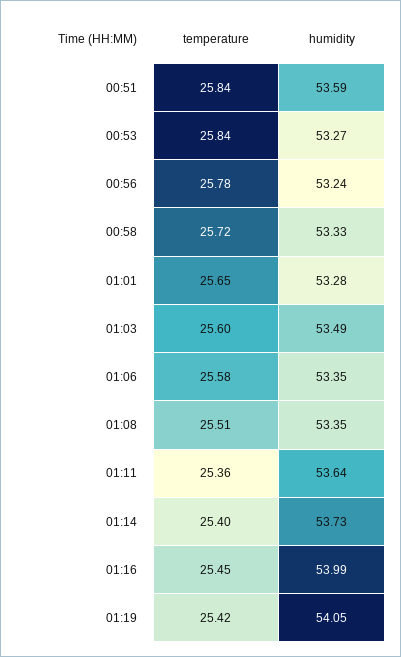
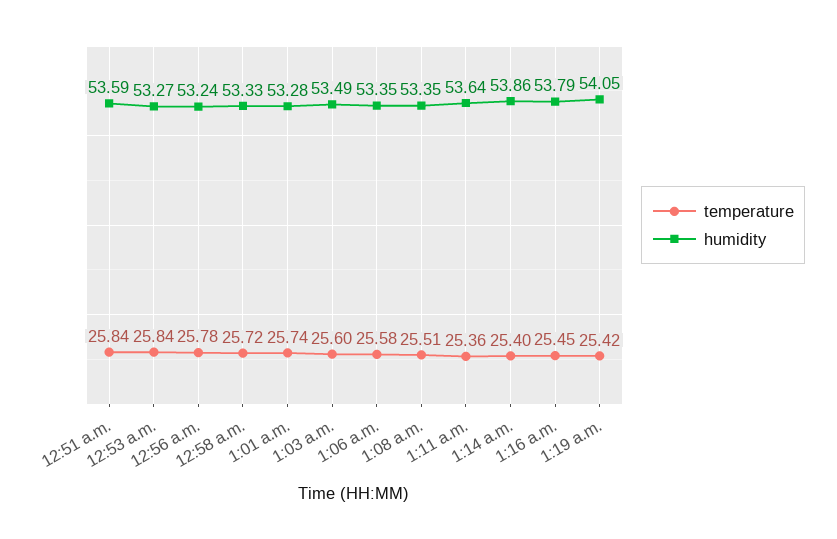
temperature, 01:01: 25.65 -> 25.74
humidity, 01:14: 53.73 -> 53.86
humidity, 01:16: 53.99 -> 53.79

